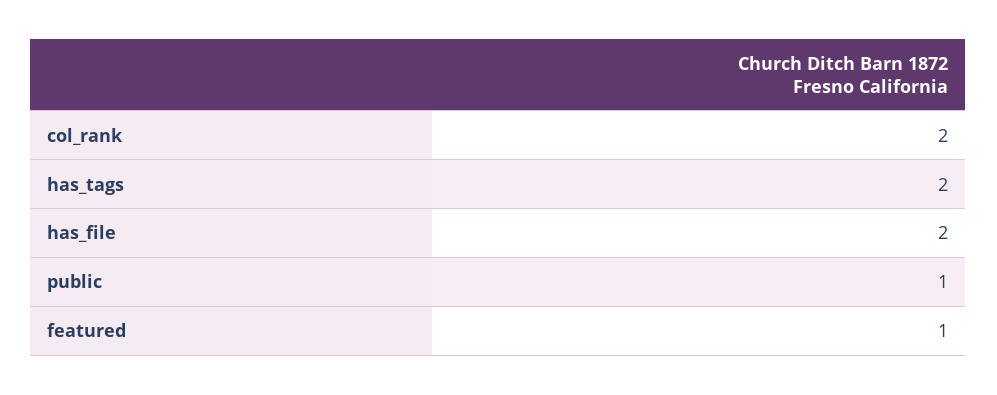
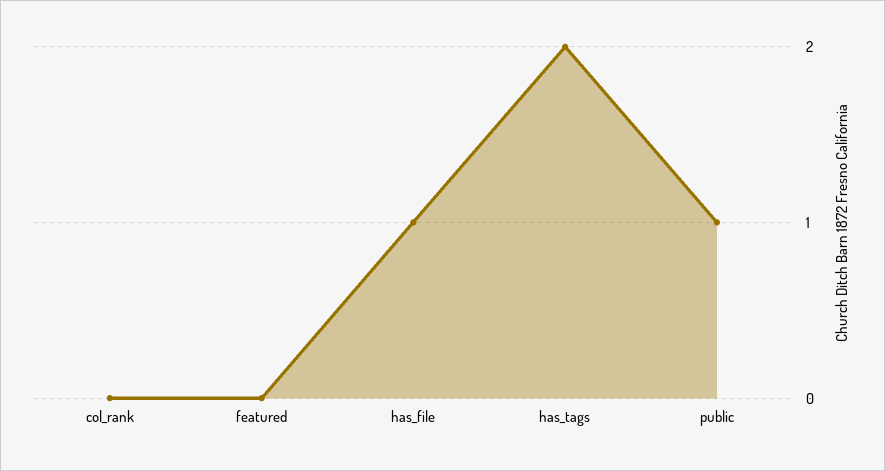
col_rank: 2 -> 0
has_file: 2 -> 1
featured: 1 -> 0

